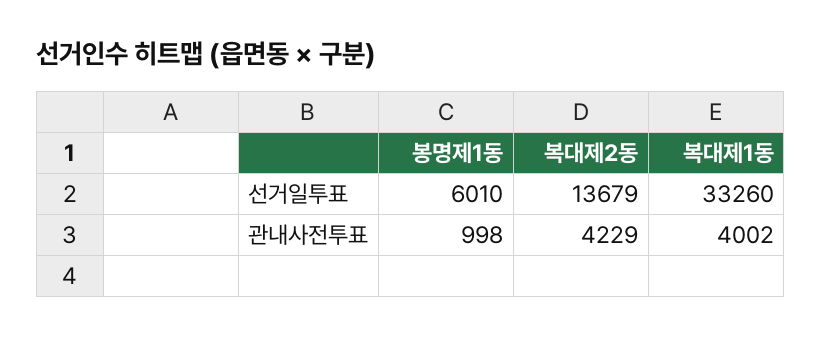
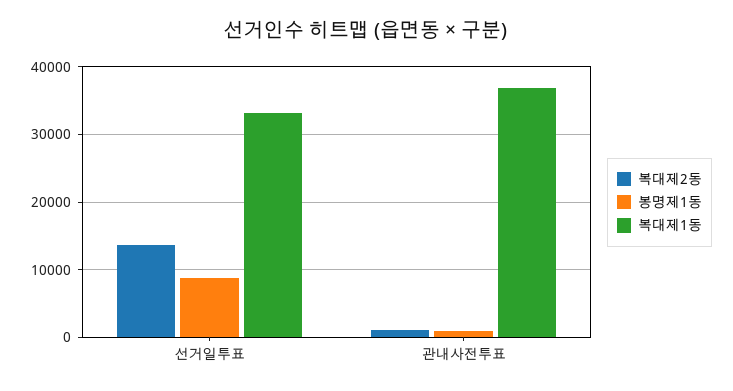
봉명제1동, 선거일투표: 6010 -> 9000
복대제2동, 관내사전투표: 4229 -> 1000
복대제1동, 관내사전투표: 4002 -> 37000

